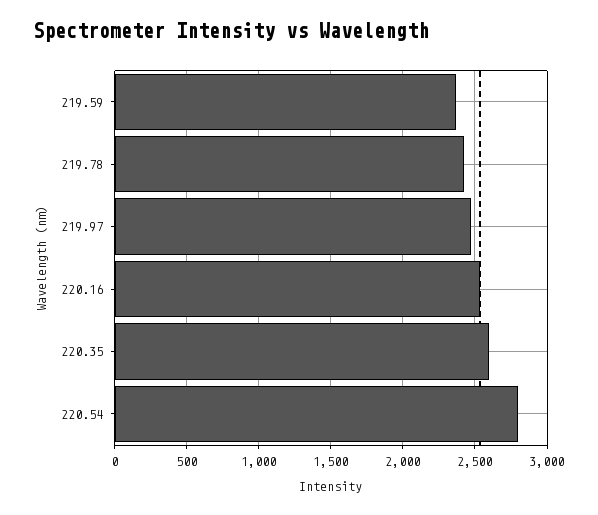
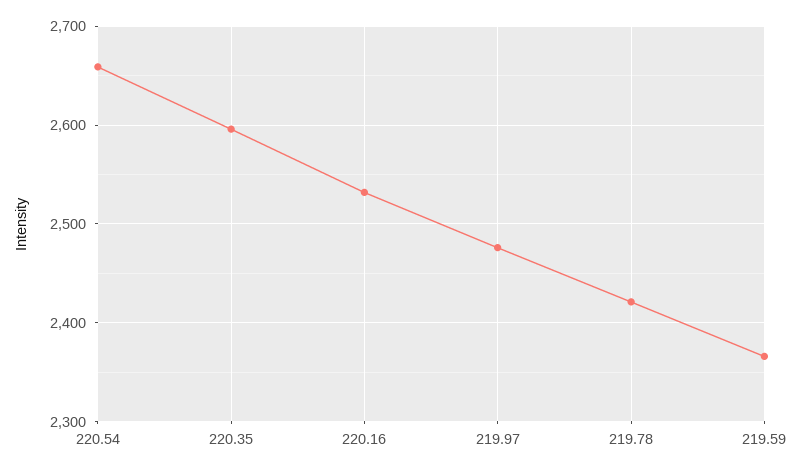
220.54: 2800 -> 2660

